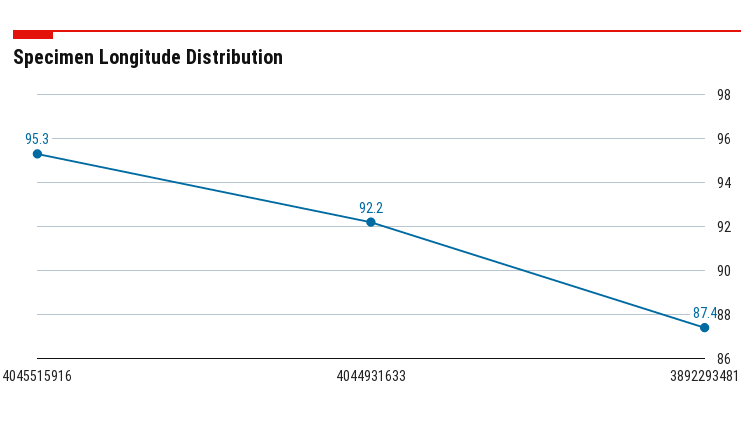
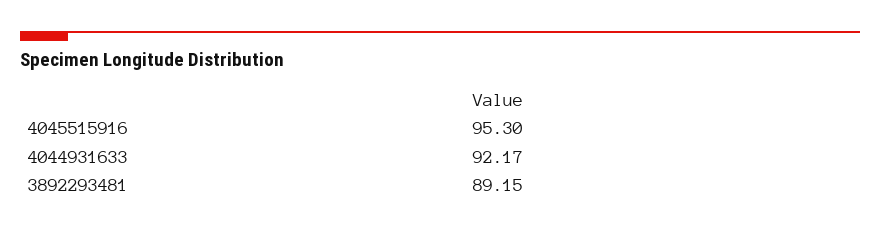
3892293481: 87.4 -> 89.15

